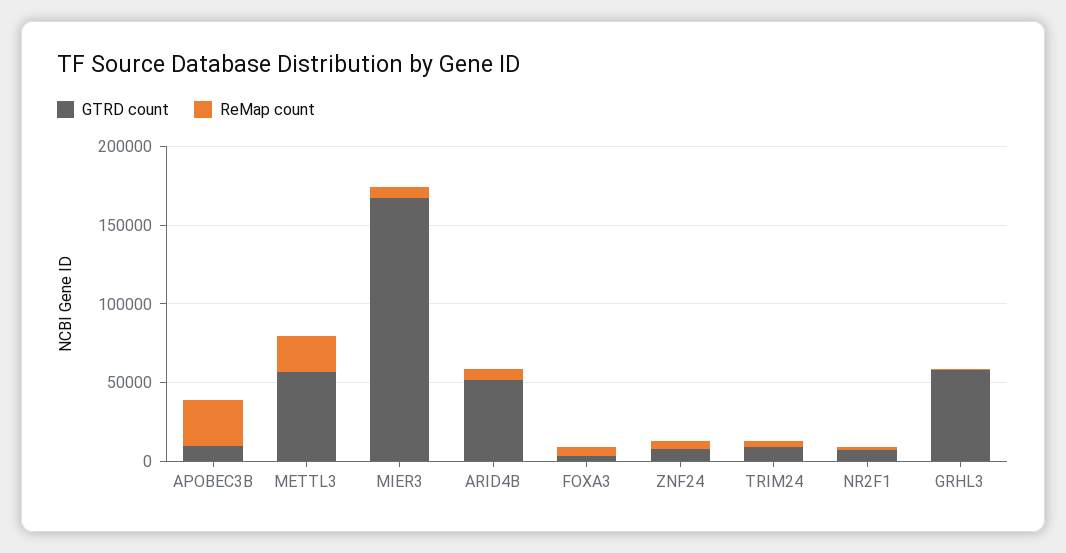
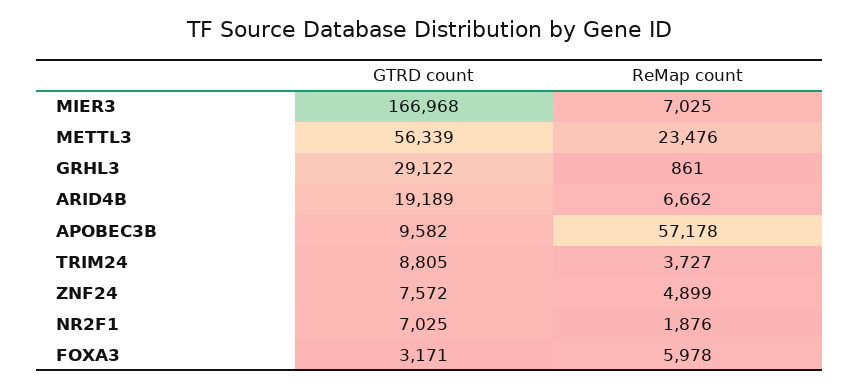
ReMap count, APOBEC3B: 30000 -> 57178
GTRD count, ARID4B: 50000 -> 19189
GTRD count, GRHL3: 60000 -> 29122

